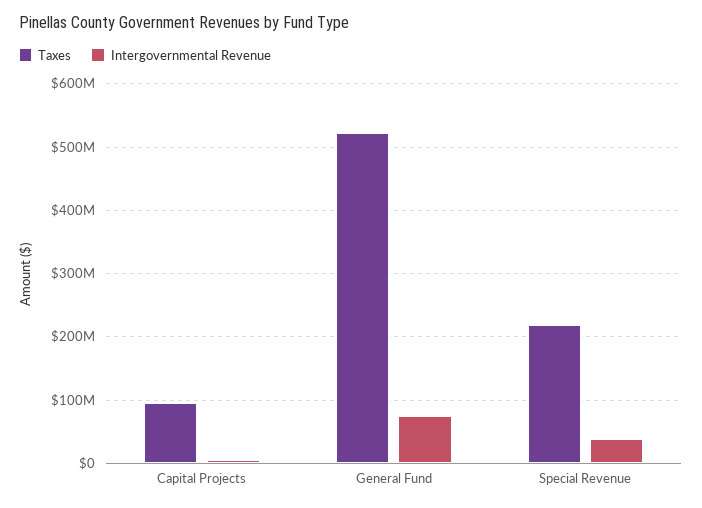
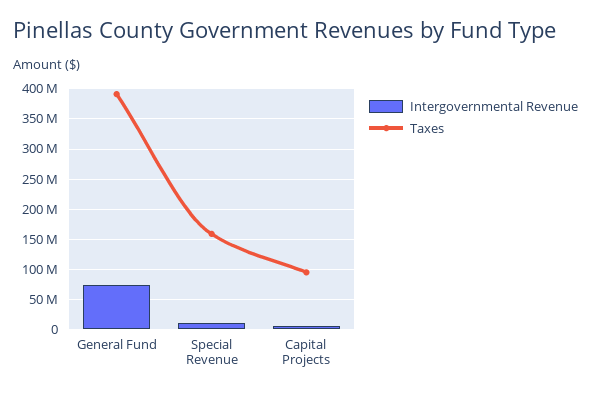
Taxes, General Fund: 520000000 -> 390000000
Taxes, Special Revenue: 220000000 -> 160000000
Intergovernmental Revenue, Special Revenue: 40000000 -> 10000000

